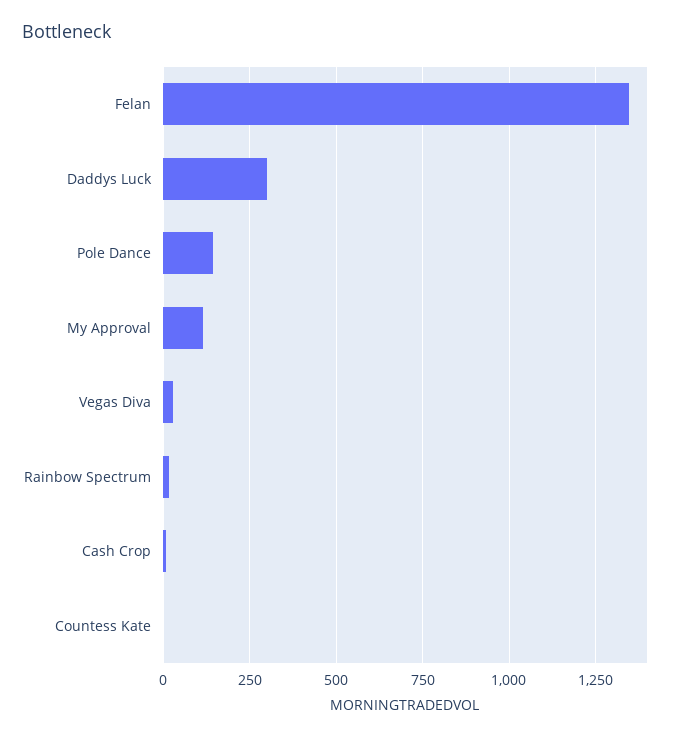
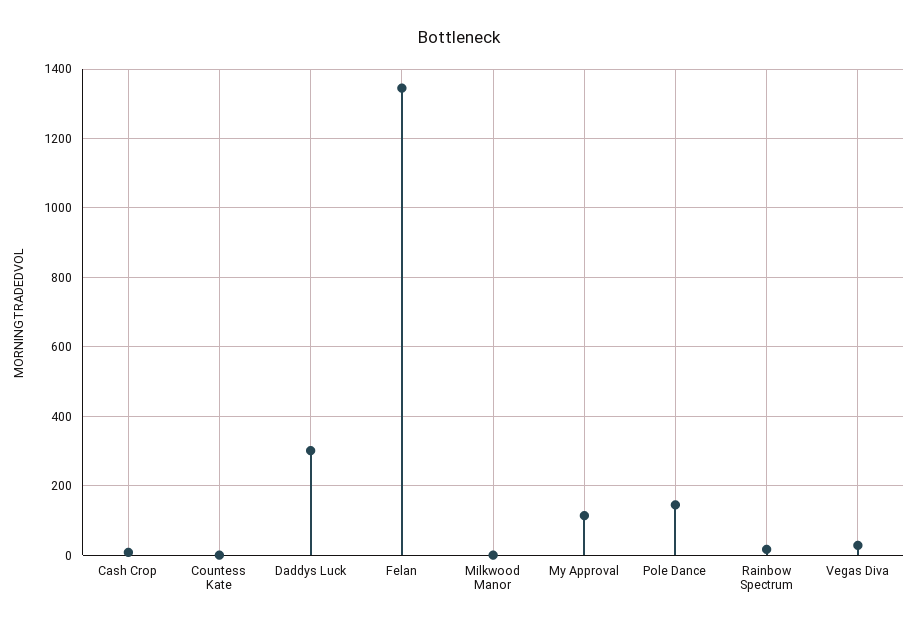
Milkwood Manor: none -> 0

